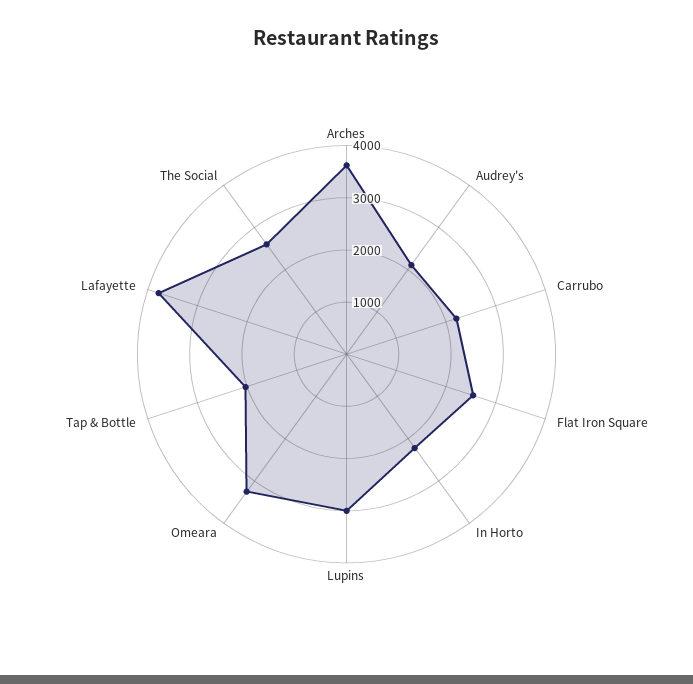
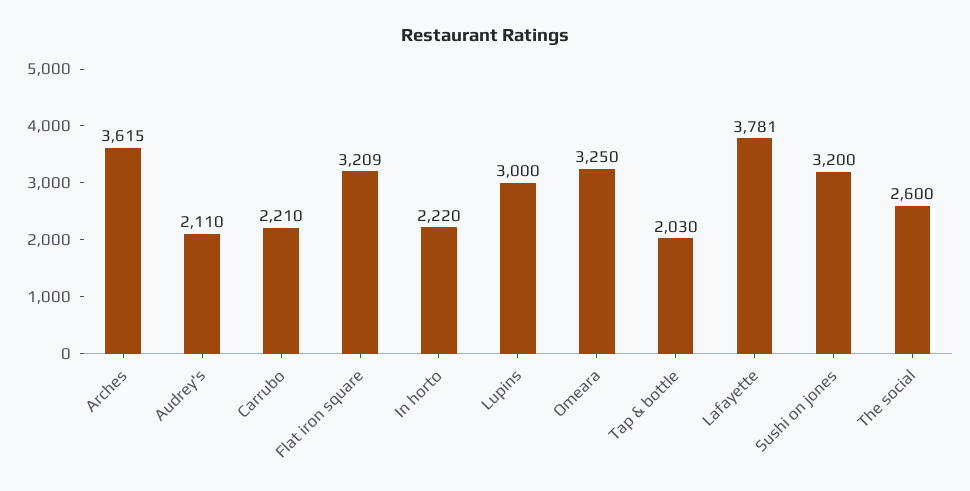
Flat Iron Square: 2600 -> 3209
Sushi on jones: none -> 3200

